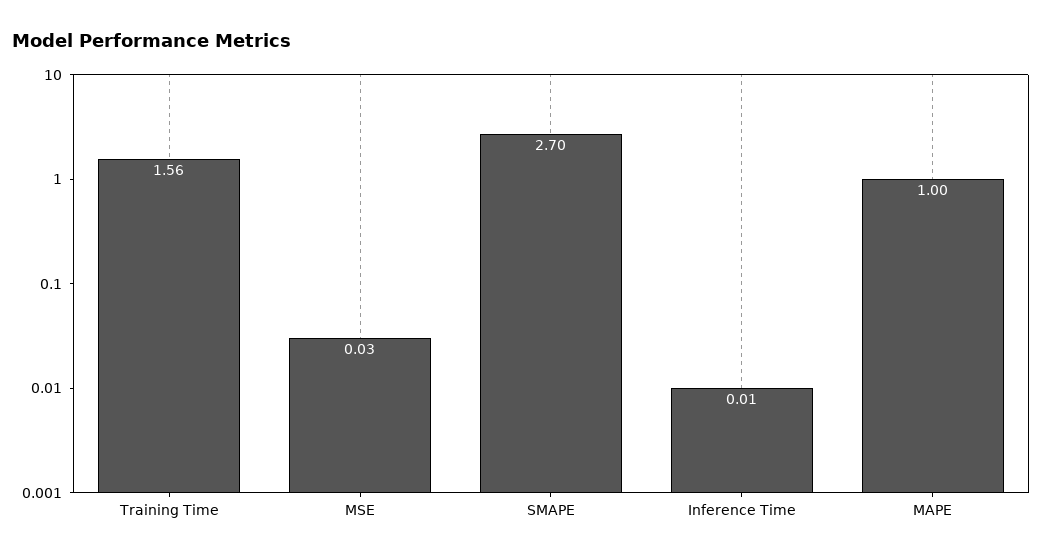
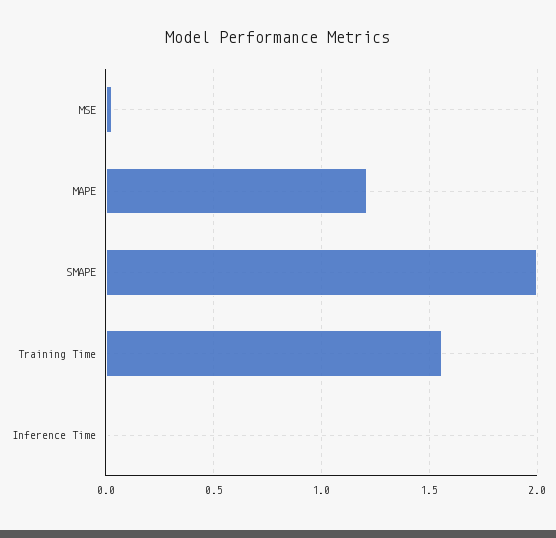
SMAPE: 2.7 -> 2
MAPE: 1 -> 1.2

